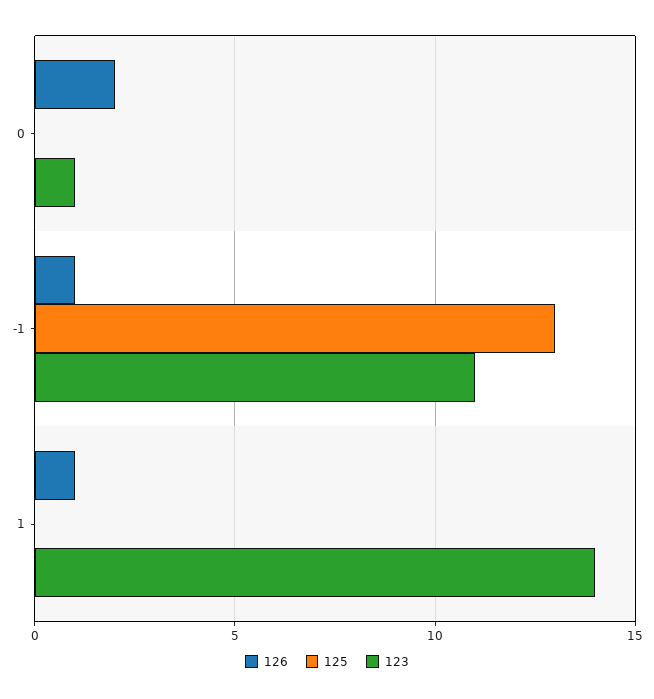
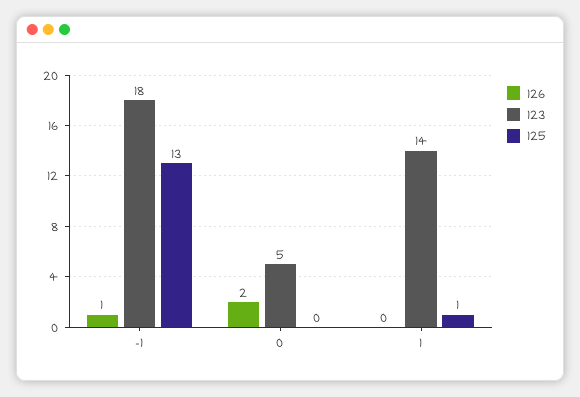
123, 0: 1 -> 5
123, -1: 11 -> 18
126, 1: 1 -> 0
125, 1: 0 -> 1

